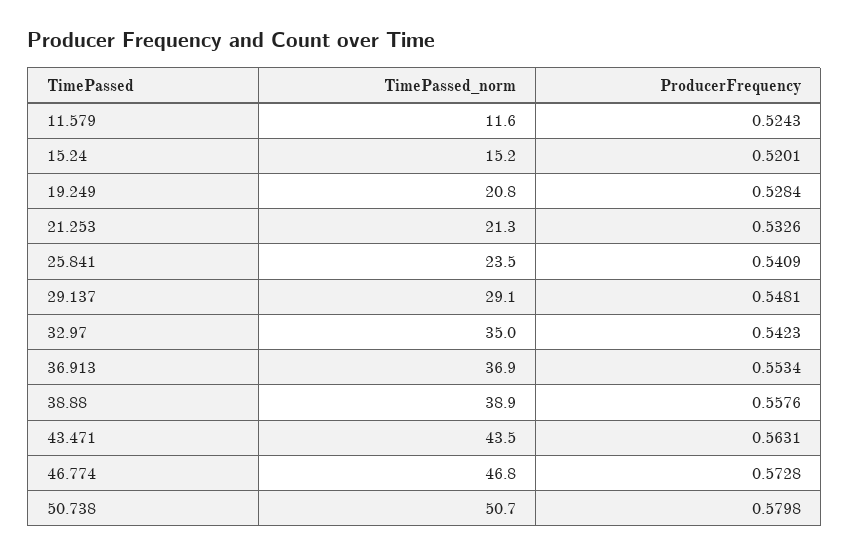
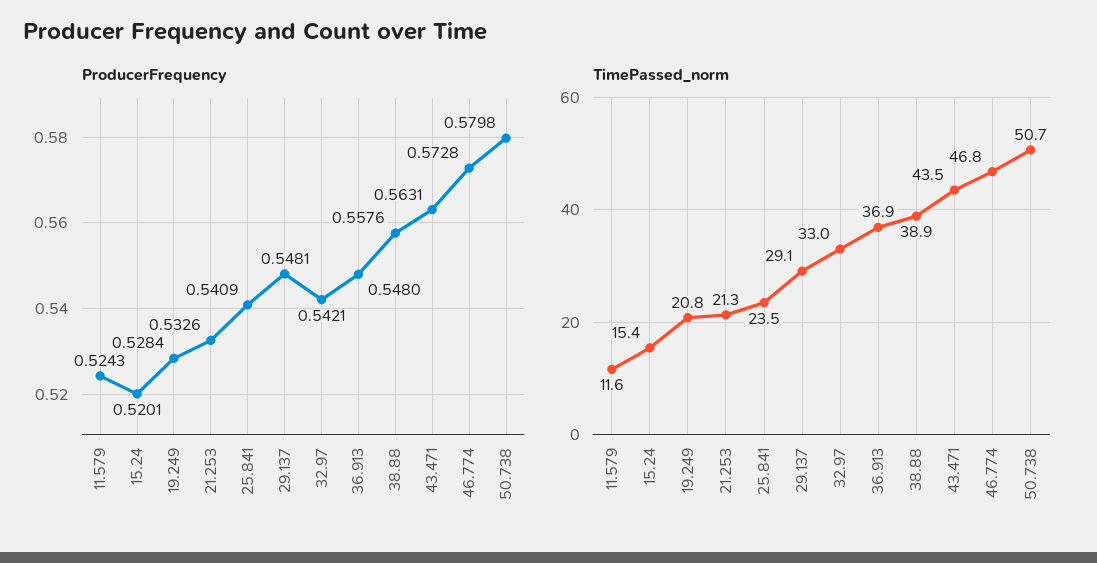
TimePassed_norm, 15.24: 15.2 -> 15.4
TimePassed_norm, 32.97: 35 -> 33
ProducerFrequency, 32.97: 0.5423 -> 0.5421
ProducerFrequency, 36.913: 0.5534 -> 0.548

